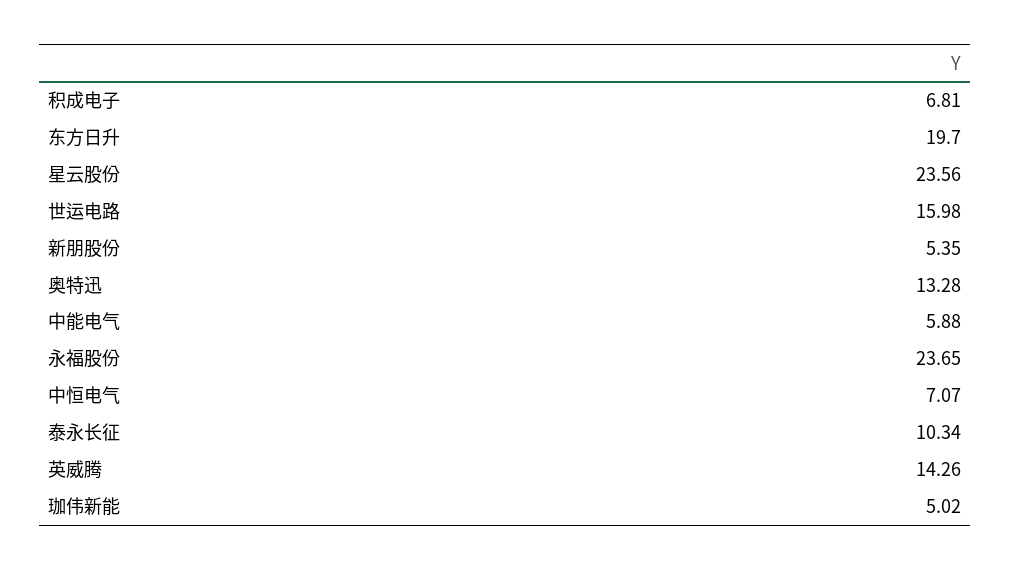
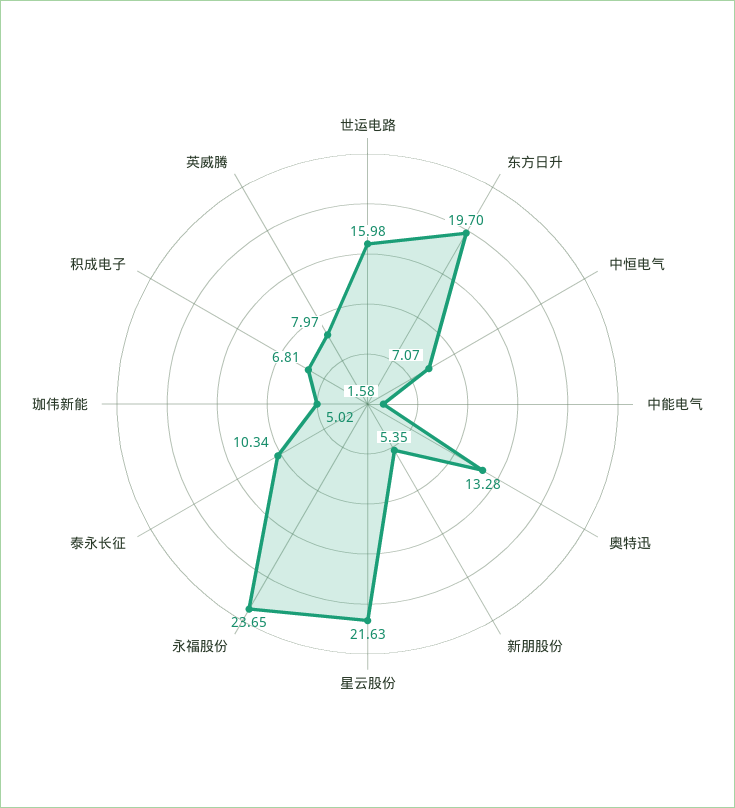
星云股份: 23.56 -> 21.63
中能电气: 5.88 -> 1.58
英威腾: 14.26 -> 7.97

